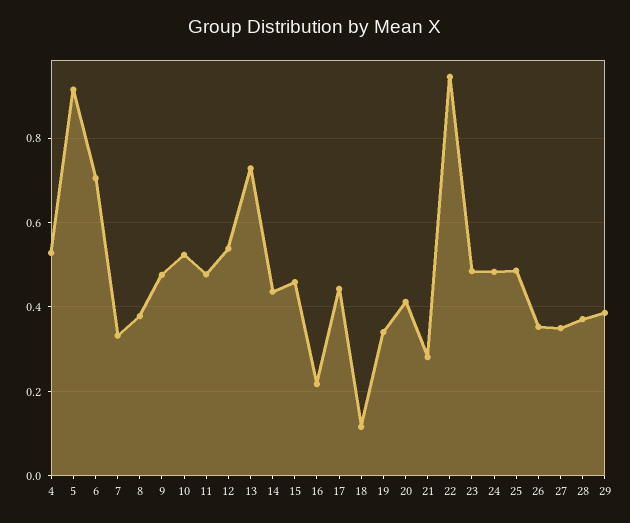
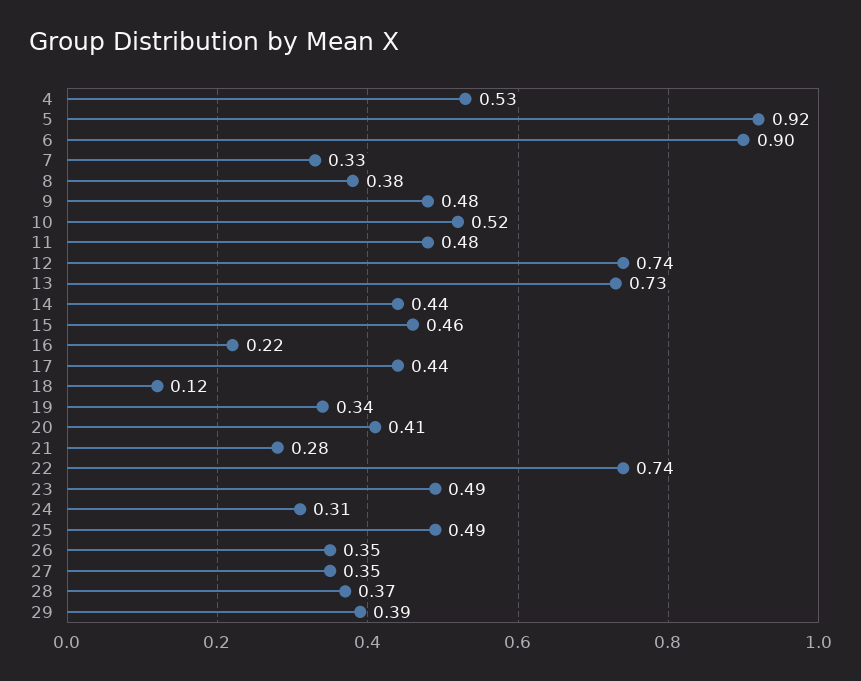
6: 0.7 -> 0.9
12: 0.54 -> 0.74
22: 0.94 -> 0.74
24: 0.48 -> 0.31

